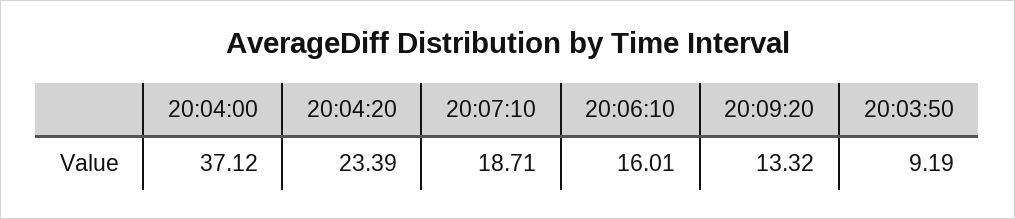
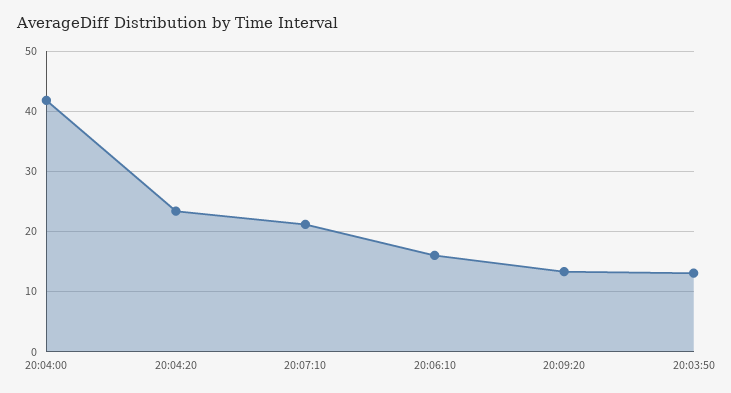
20:04:00: 37.12 -> 42
20:07:10: 18.71 -> 21
20:03:50: 9.19 -> 13

